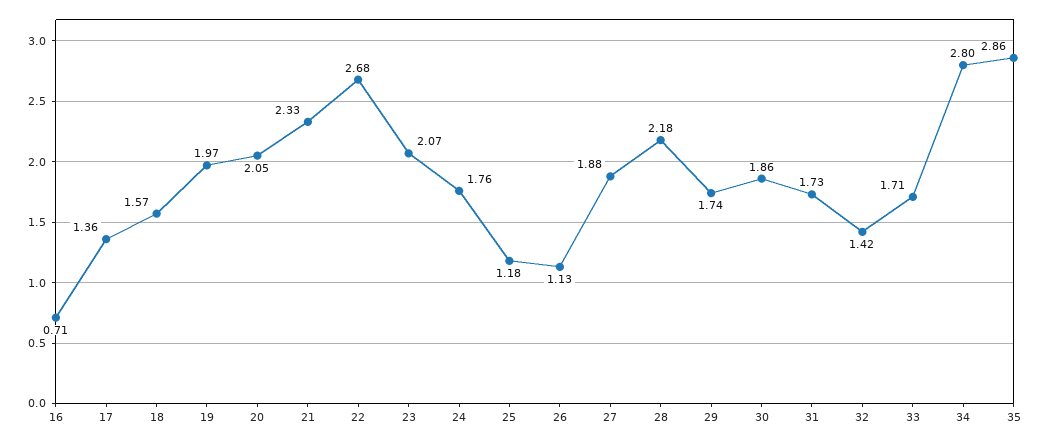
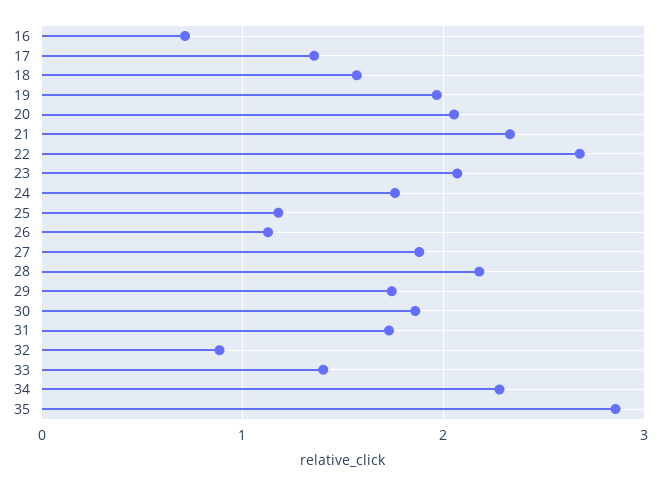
32: 1.42 -> 0.9
33: 1.71 -> 1.4
34: 2.8 -> 2.3

